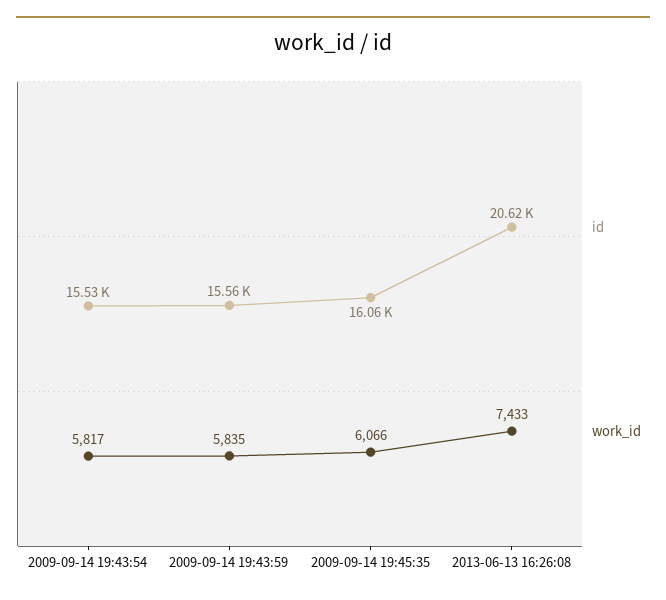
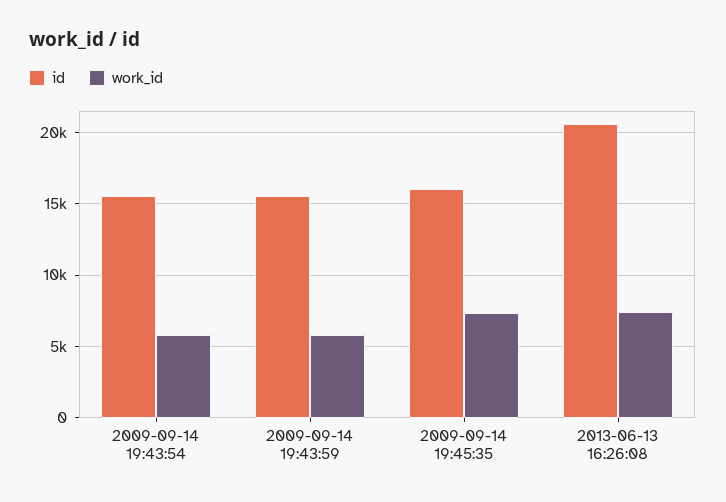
work_id, 2009-09-14 19:45:35: 6066 -> 7500

